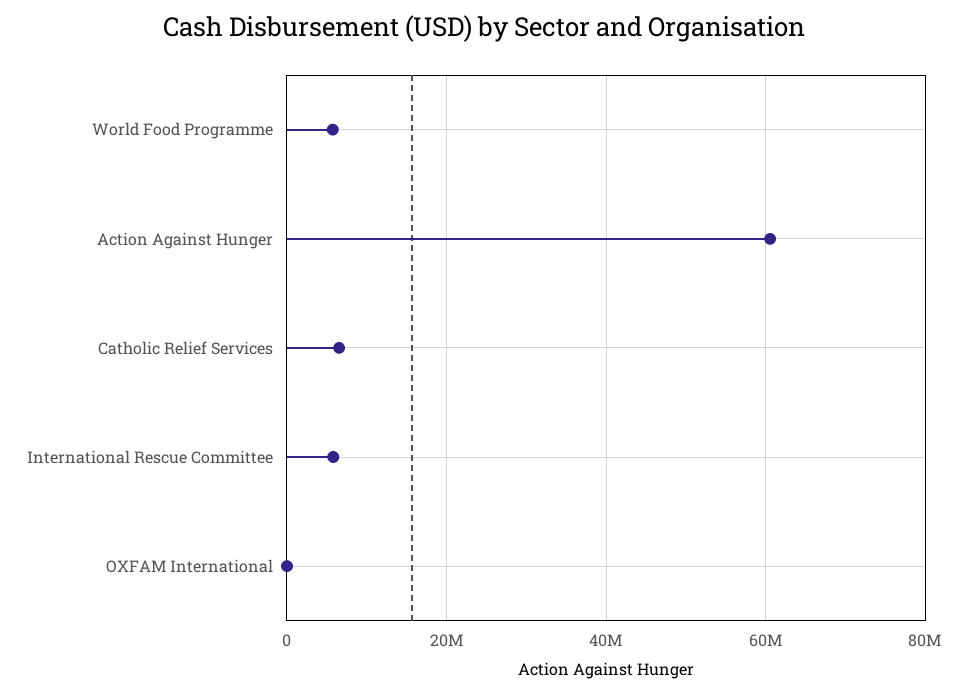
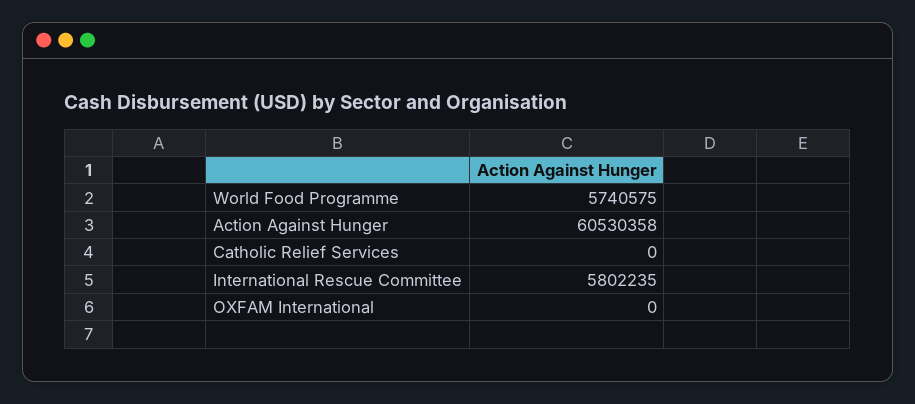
Catholic Relief Services: 6000000 -> 0

